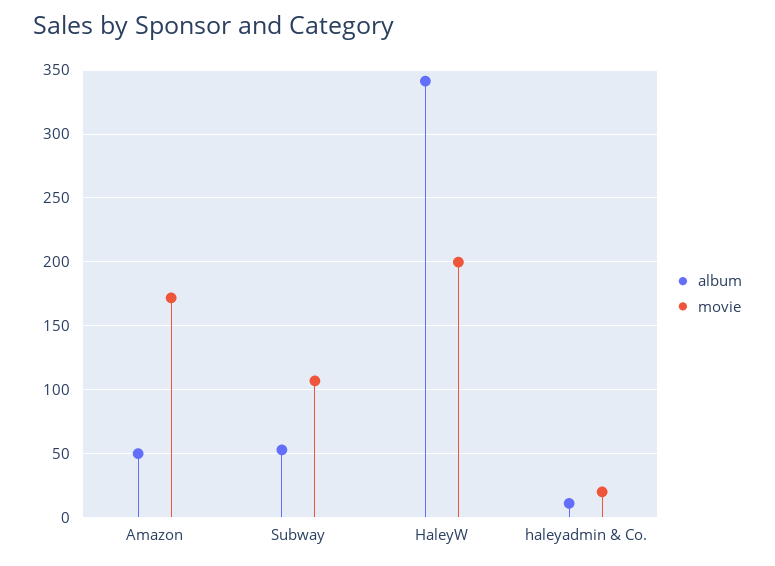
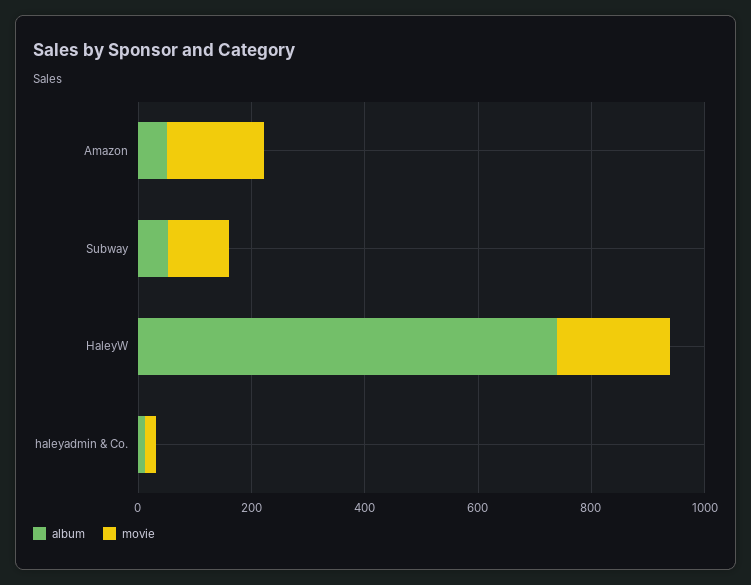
album, HaleyW: 340 -> 750

